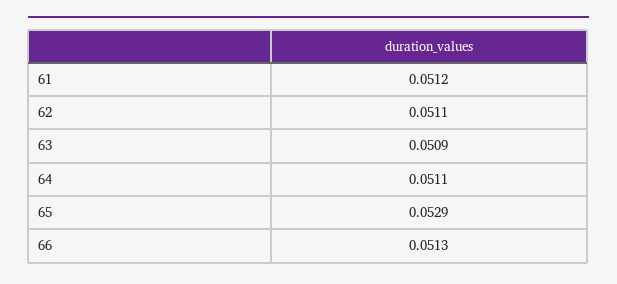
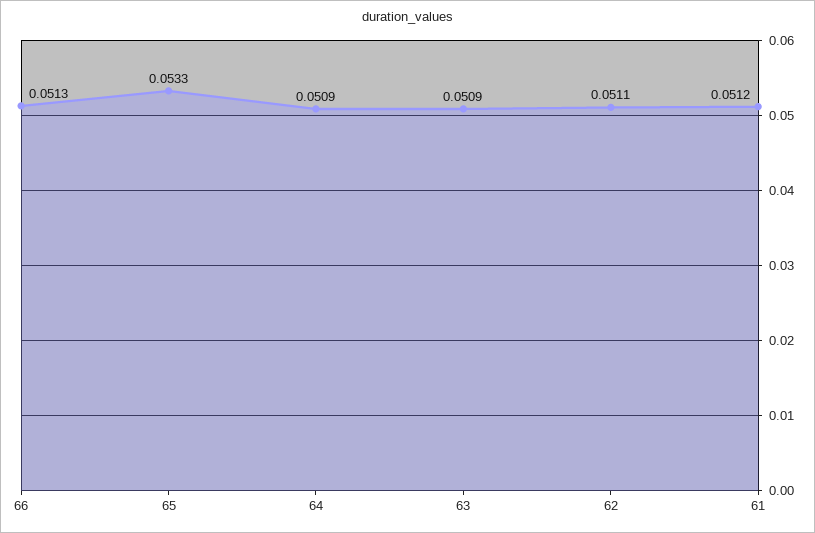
64: 0.0511 -> 0.0509
65: 0.0529 -> 0.0533

